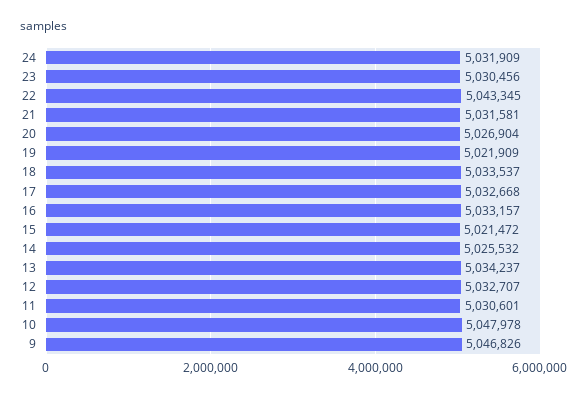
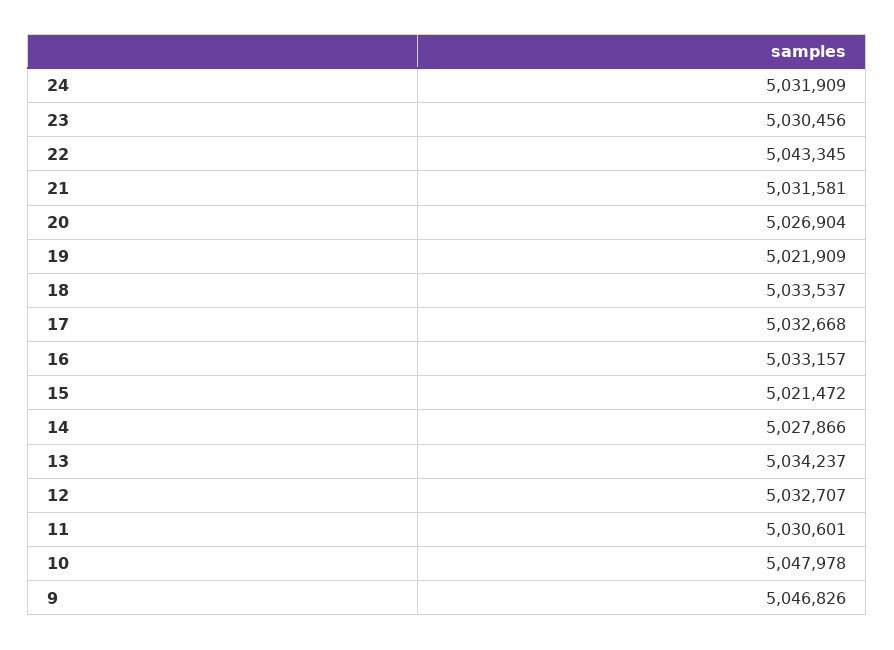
14: 5025532 -> 5027866

